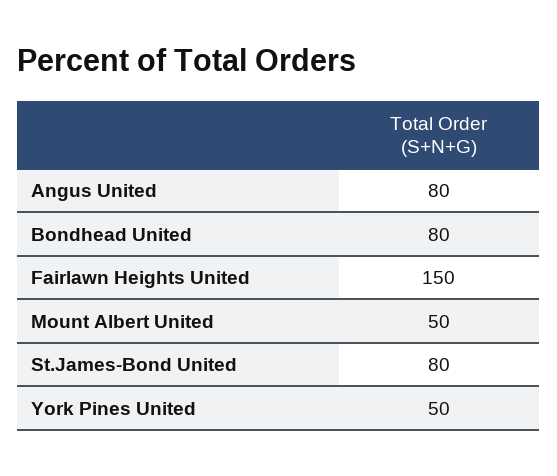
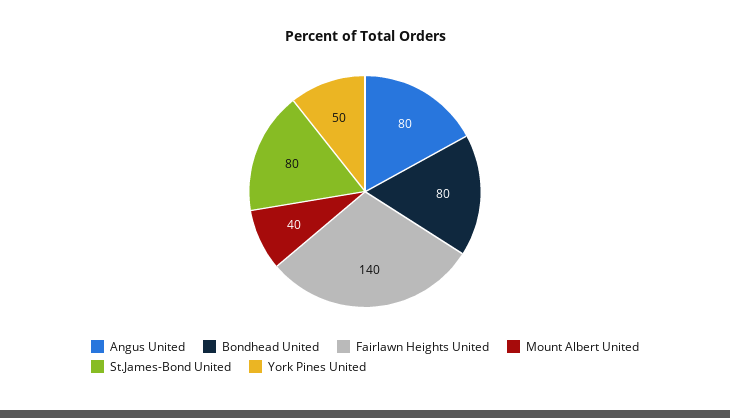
Fairlawn Heights United: 150 -> 140
Mount Albert United: 50 -> 40

